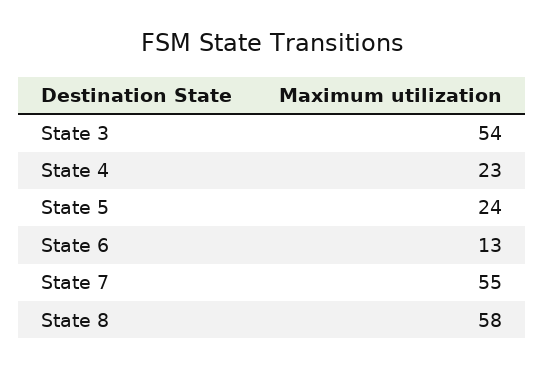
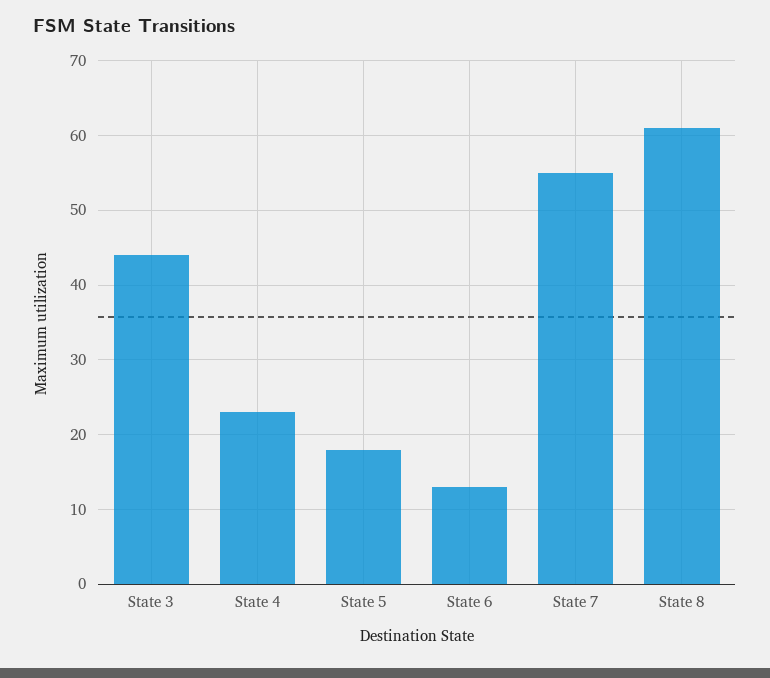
State 3: 54 -> 44
State 5: 24 -> 18
State 8: 58 -> 61

